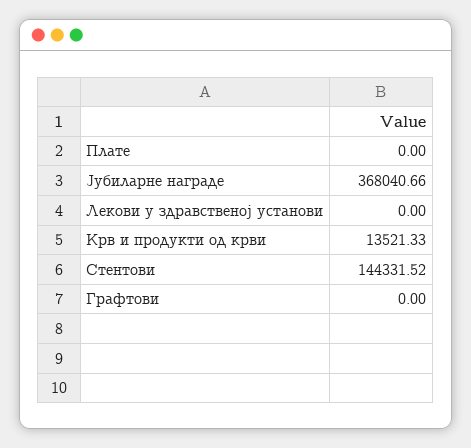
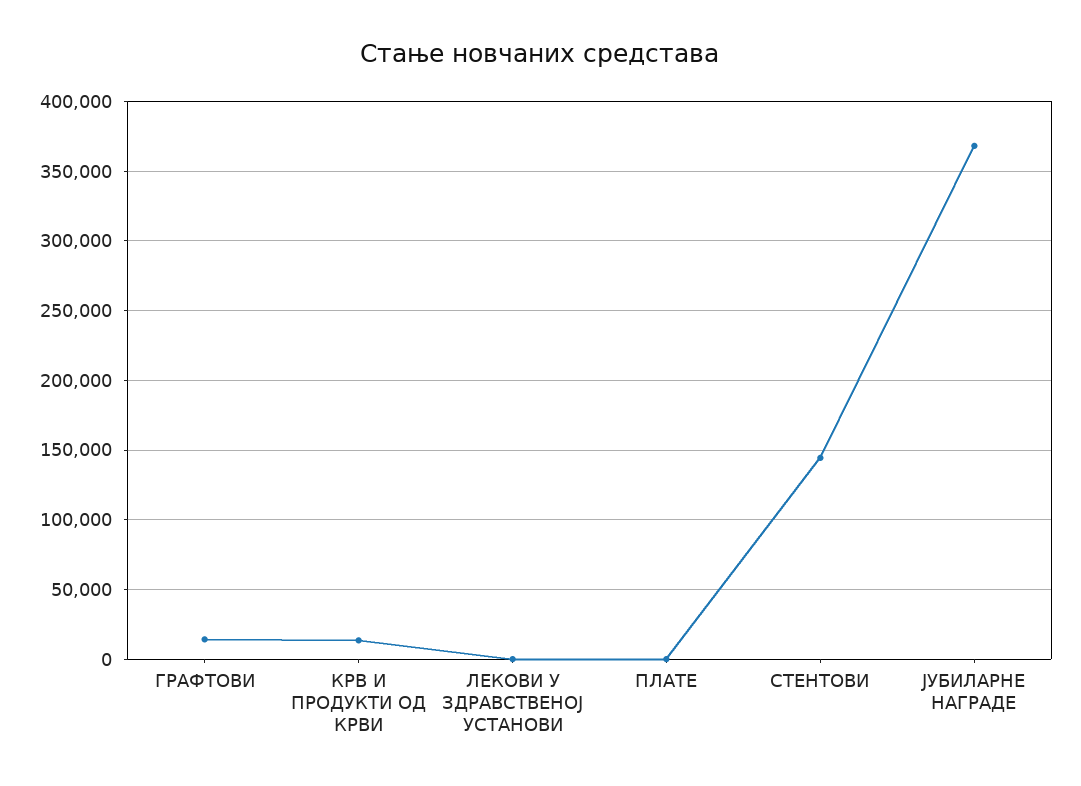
Графтови: 0 -> 15000

